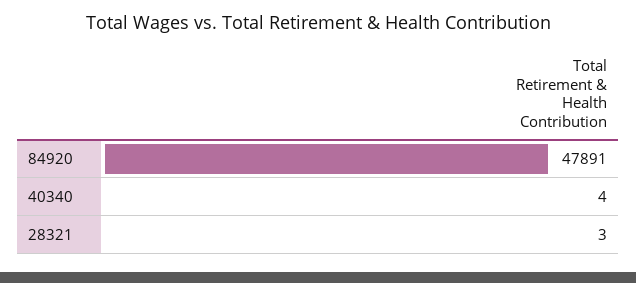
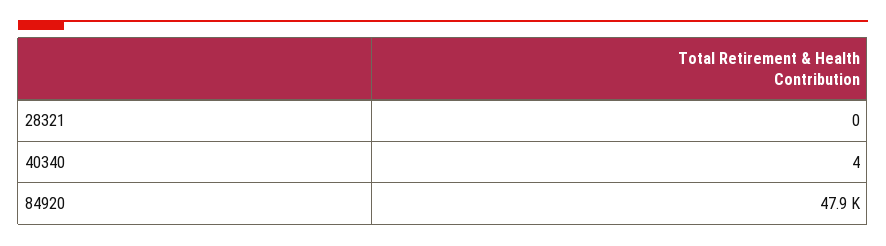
28321: 3 -> 0

